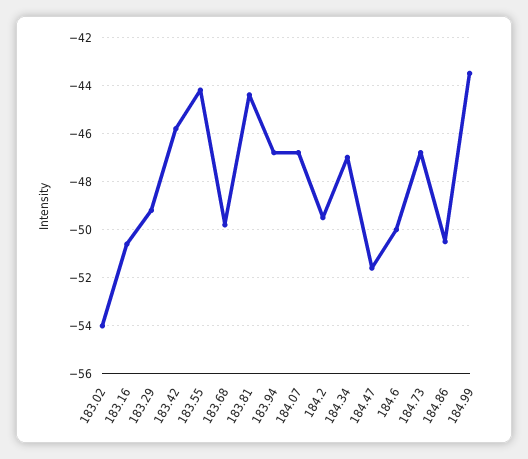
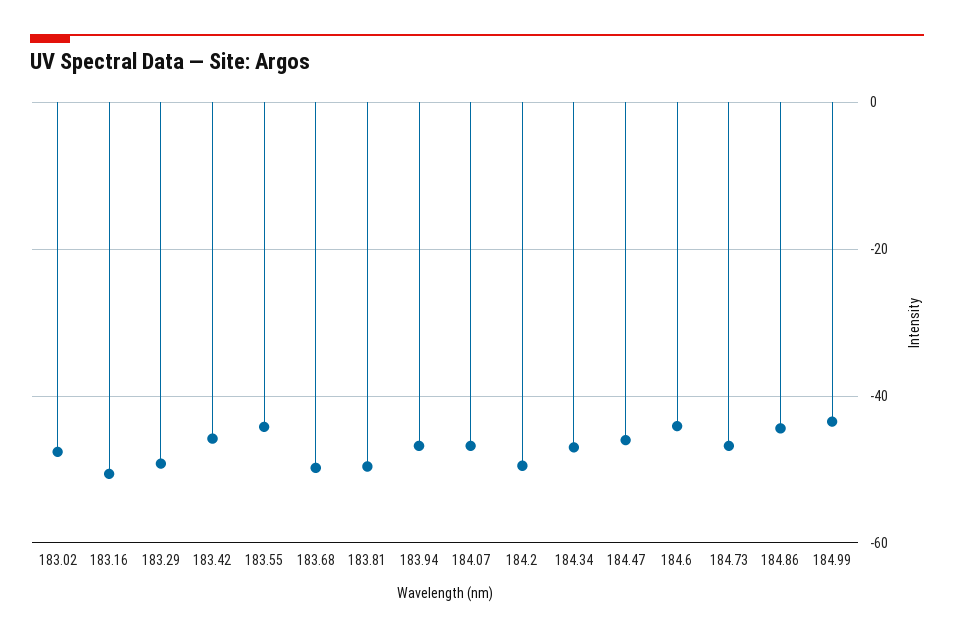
183.02: -54 -> -48
183.81: -44.5 -> -50
184.47: -51.5 -> -46
184.6: -50 -> -44
184.86: -50.5 -> -44

